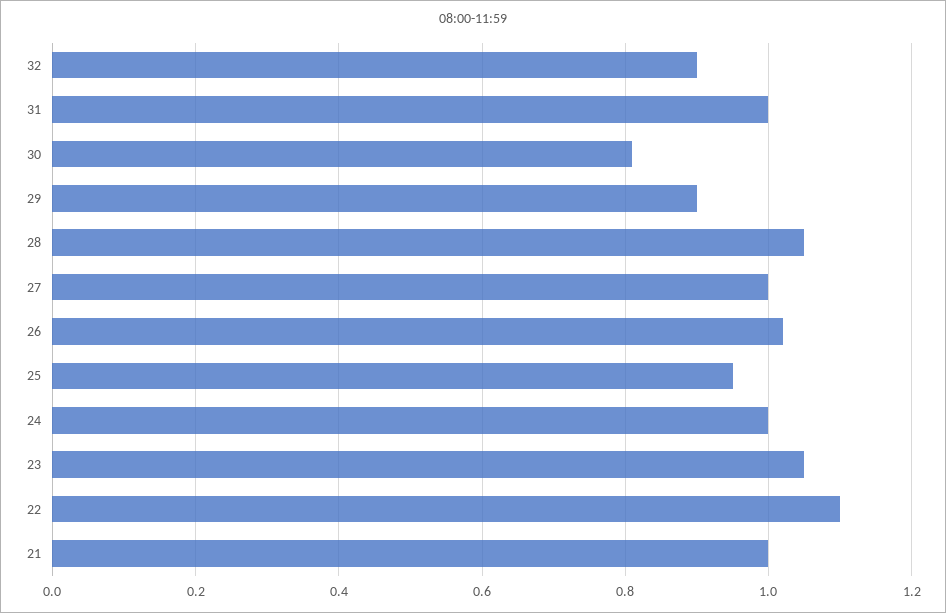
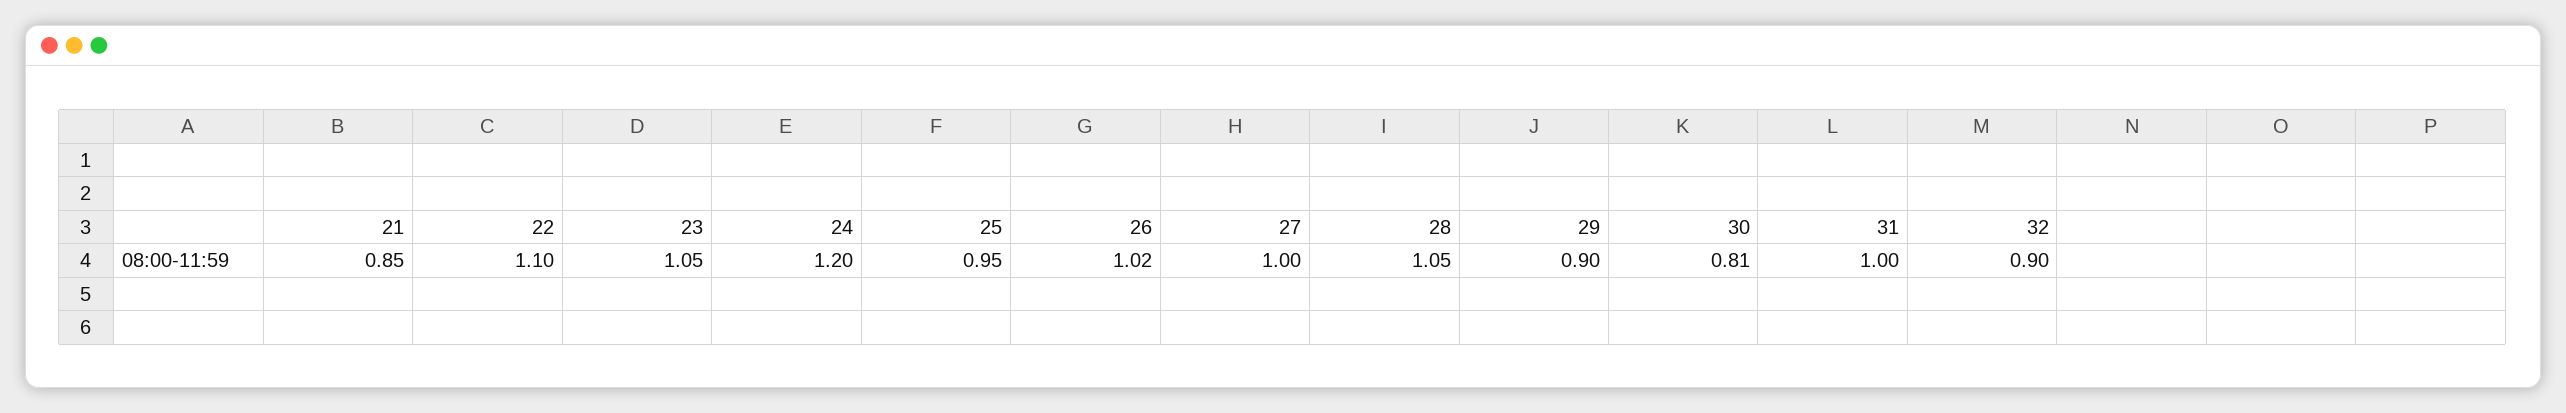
24: 1 -> 1.2
21: 1 -> 0.85

